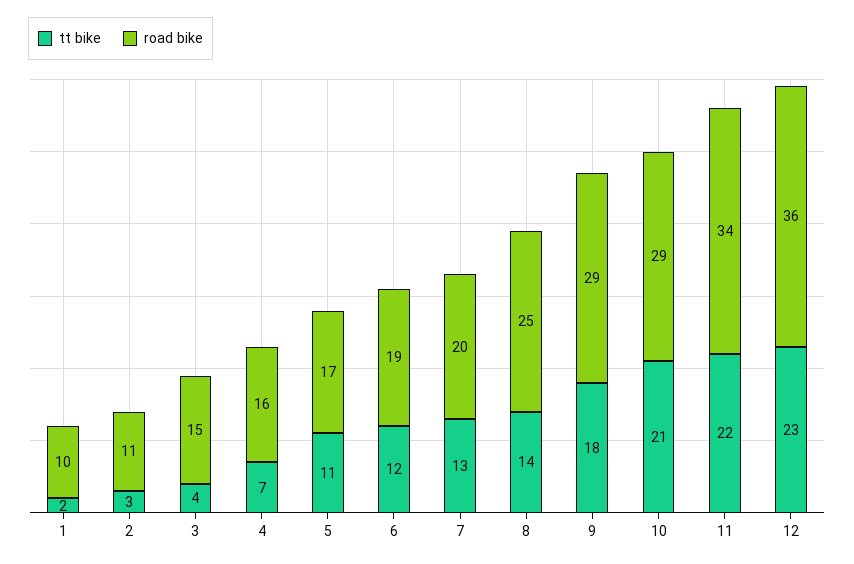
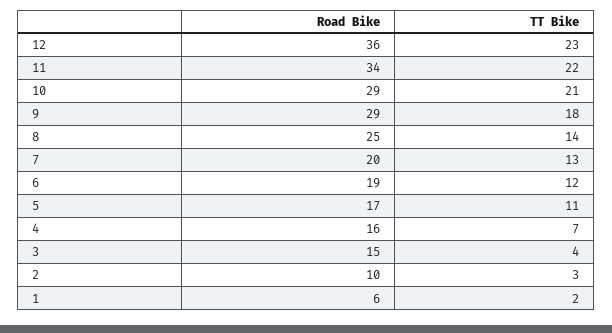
road bike, 1: 10 -> 6
road bike, 2: 11 -> 10

